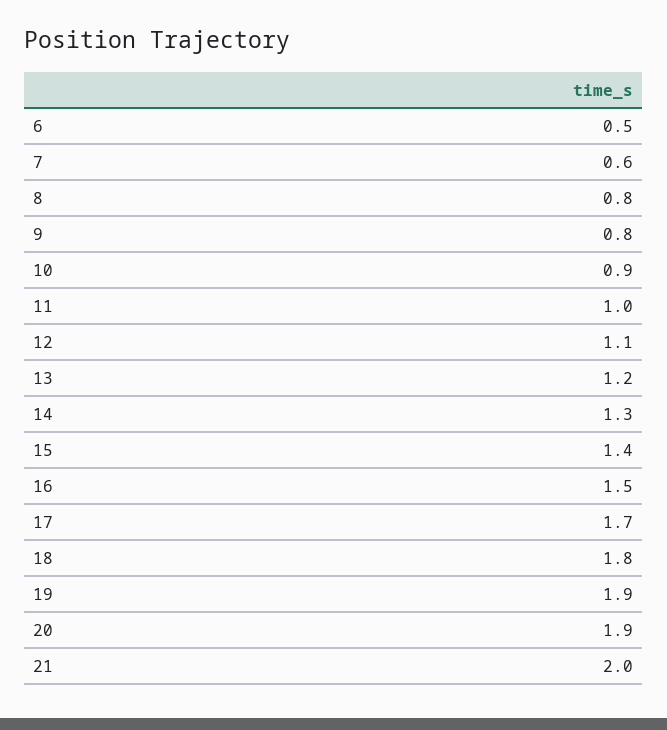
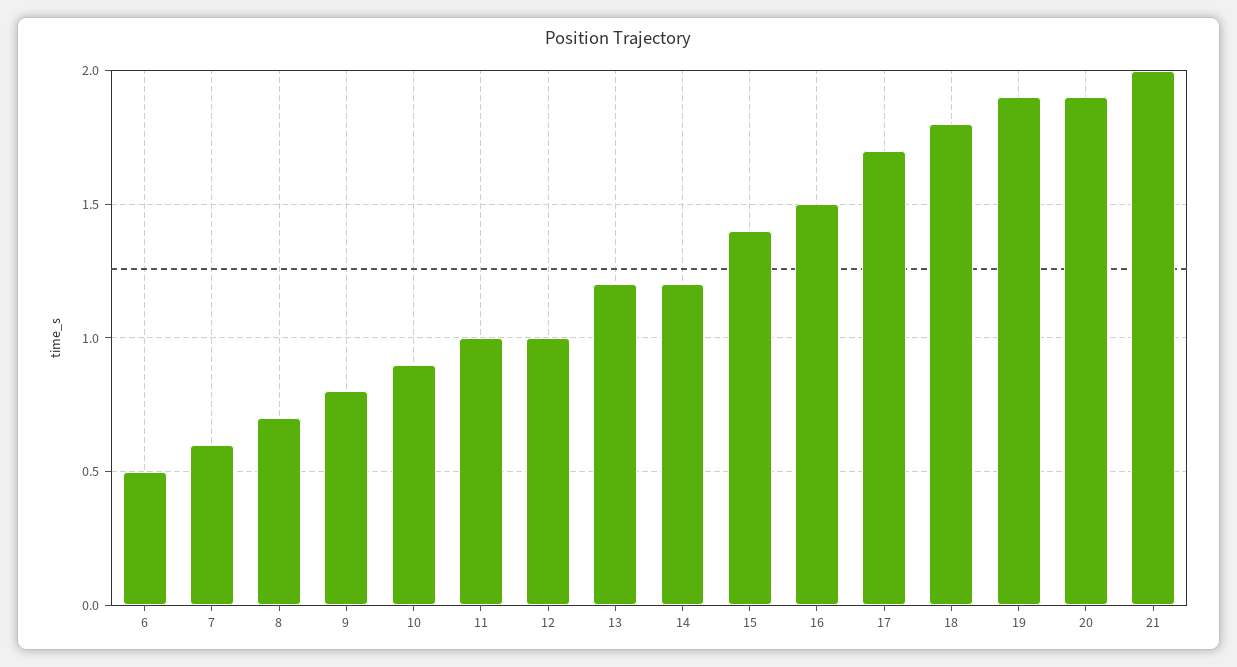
8: 0.8 -> 0.7
12: 1.1 -> 1
14: 1.3 -> 1.2

